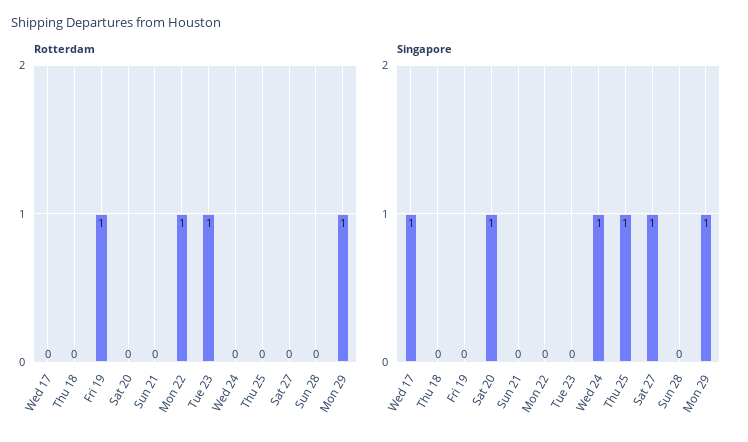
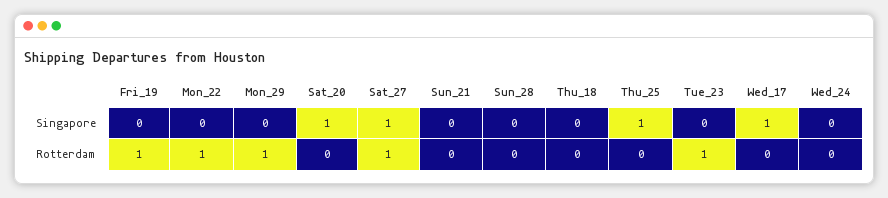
Rotterdam, Sat 27: 0 -> 1
Singapore, Wed 24: 1 -> 0
Singapore, Mon 29: 1 -> 0

